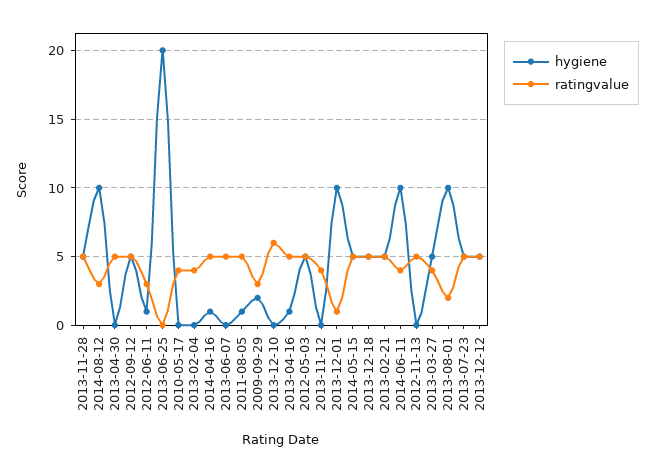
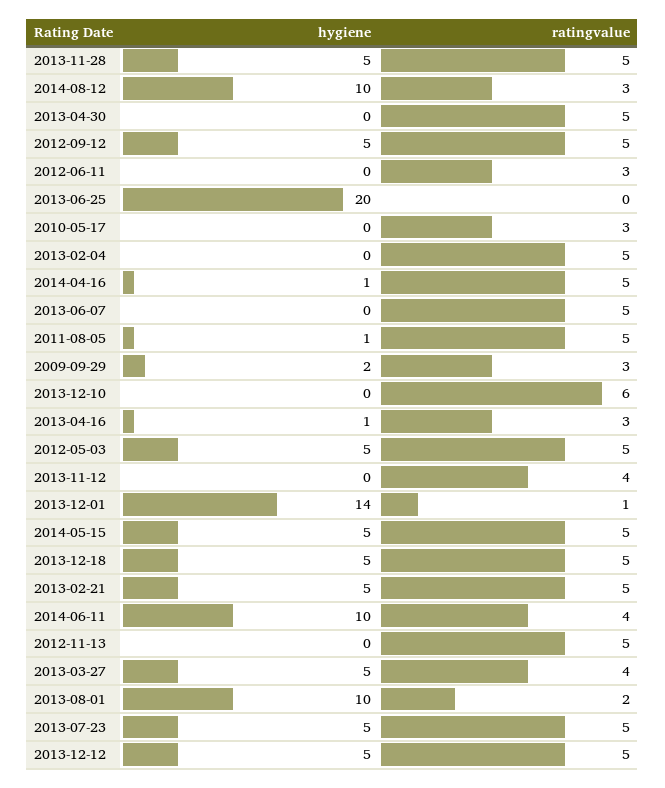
hygiene, 2012-06-11: 1 -> 0
ratingvalue, 2010-05-17: 4 -> 3
ratingvalue, 2013-02-04: 4 -> 5
ratingvalue, 2013-04-16: 5 -> 3
hygiene, 2013-12-01: 10 -> 14

